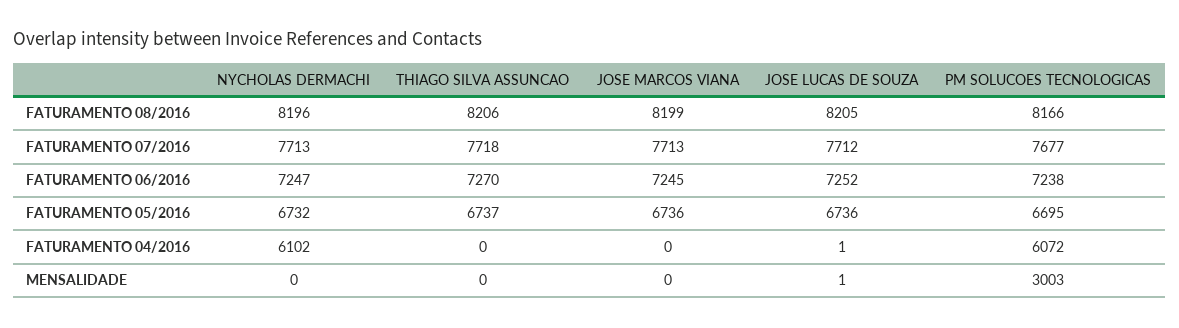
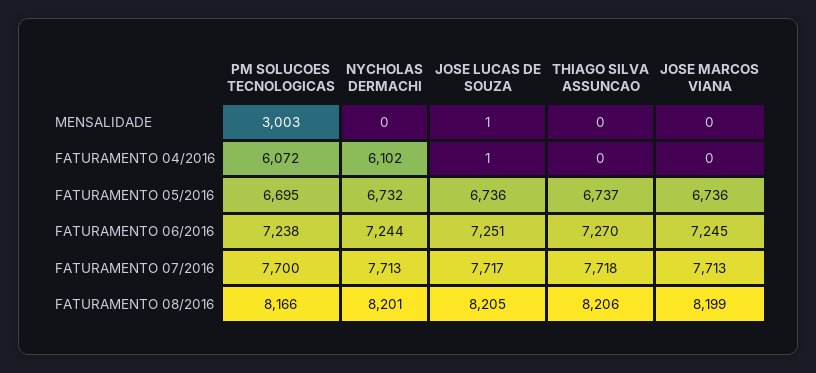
NYCHOLAS DERMACHI, FATURAMENTO 08/2016: 8196 -> 8201
JOSE LUCAS DE SOUZA, FATURAMENTO 07/2016: 7712 -> 7717
PM SOLUCOES TECNOLOGICAS, FATURAMENTO 07/2016: 7677 -> 7700
NYCHOLAS DERMACHI, FATURAMENTO 06/2016: 7247 -> 7244
JOSE LUCAS DE SOUZA, FATURAMENTO 06/2016: 7252 -> 7251

